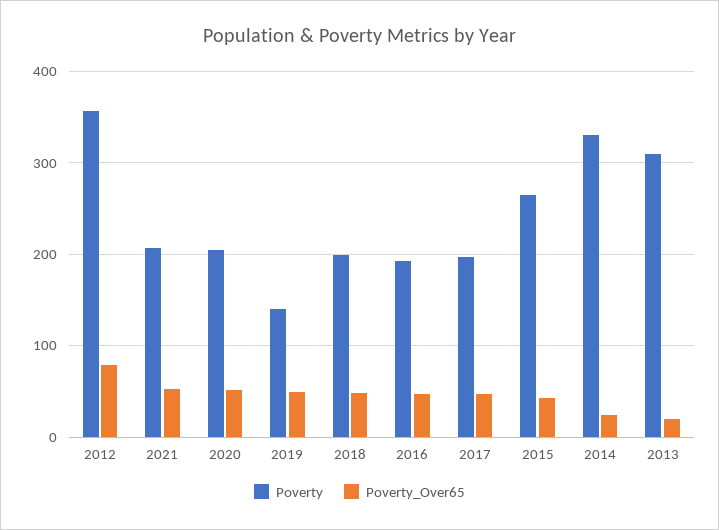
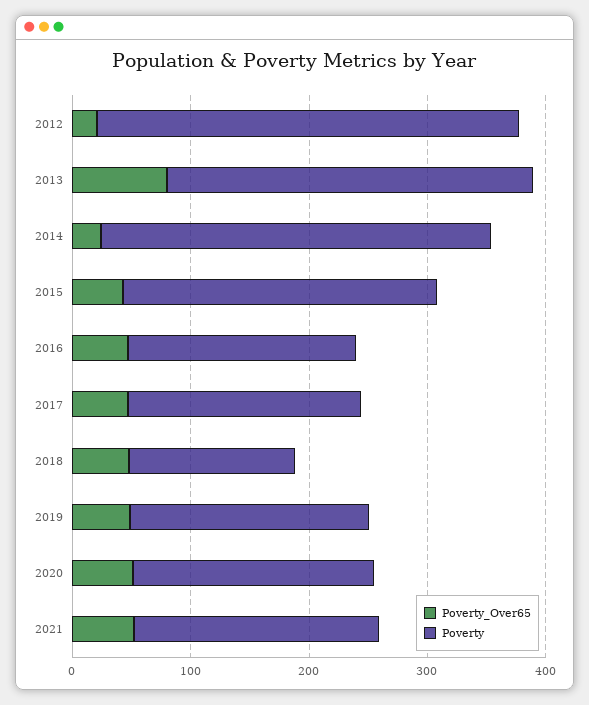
Poverty_Over65, 2012: 80 -> 20
Poverty, 2019: 140 -> 200
Poverty, 2018: 200 -> 140
Poverty_Over65, 2013: 20 -> 80

